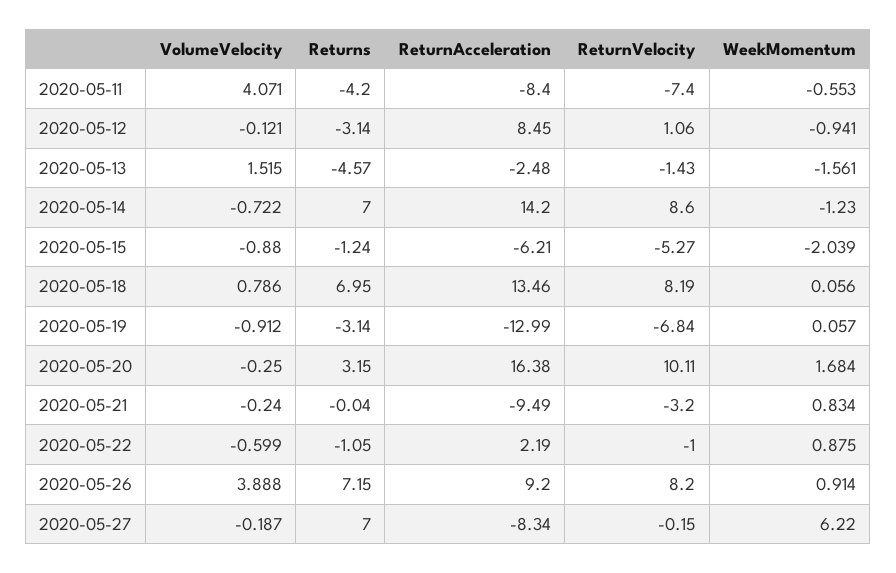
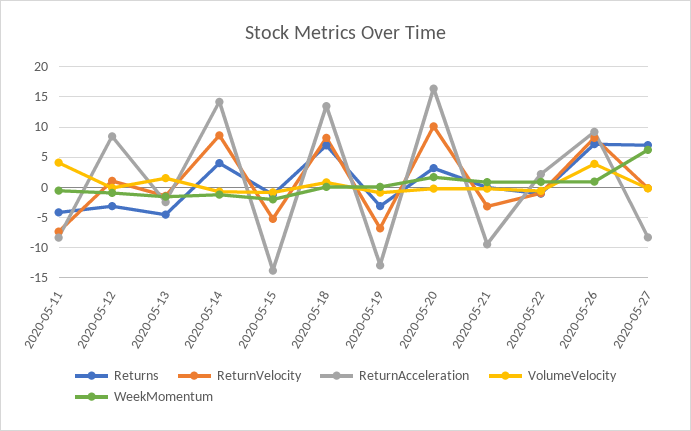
Returns, 2020-05-14: 7 -> 4
ReturnAcceleration, 2020-05-15: -6.21 -> -14

